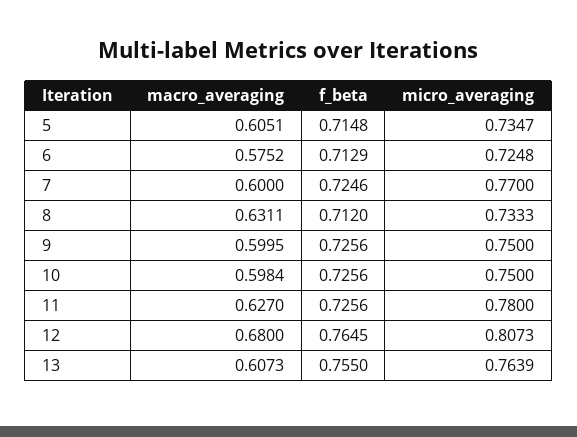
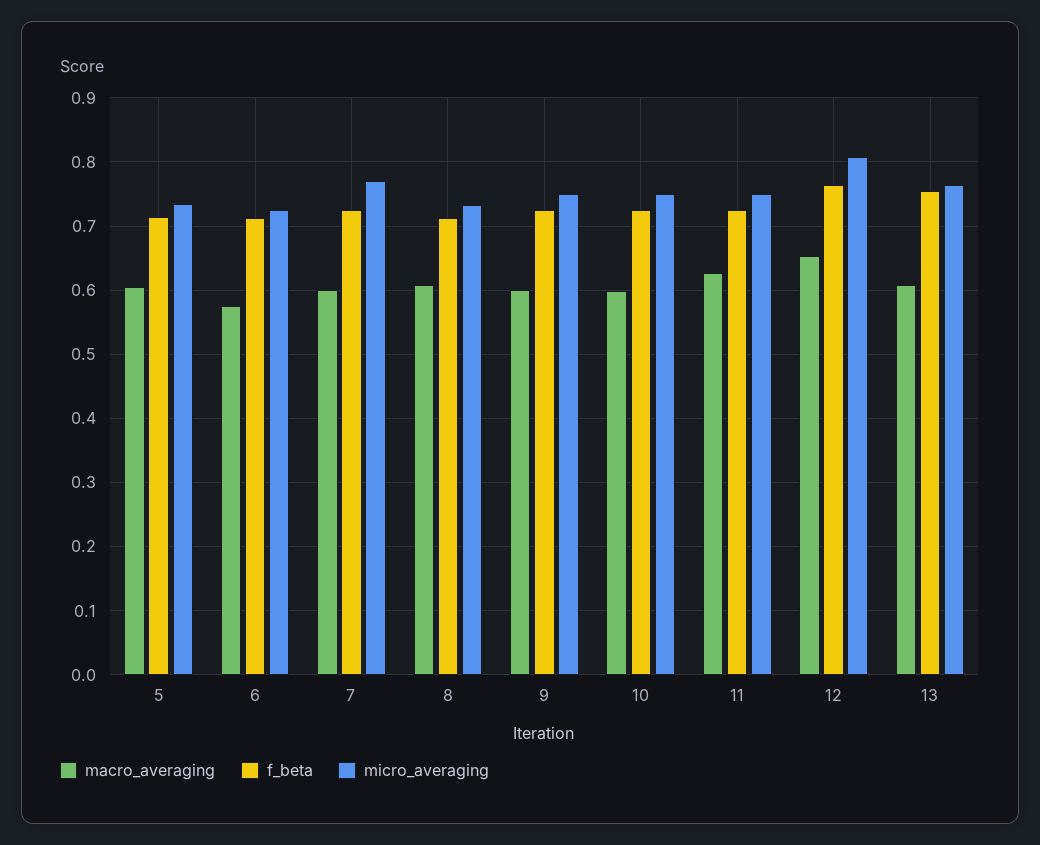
macro_averaging, 8: 0.6311 -> 0.61
micro_averaging, 11: 0.78 -> 0.75
macro_averaging, 12: 0.68 -> 0.65

